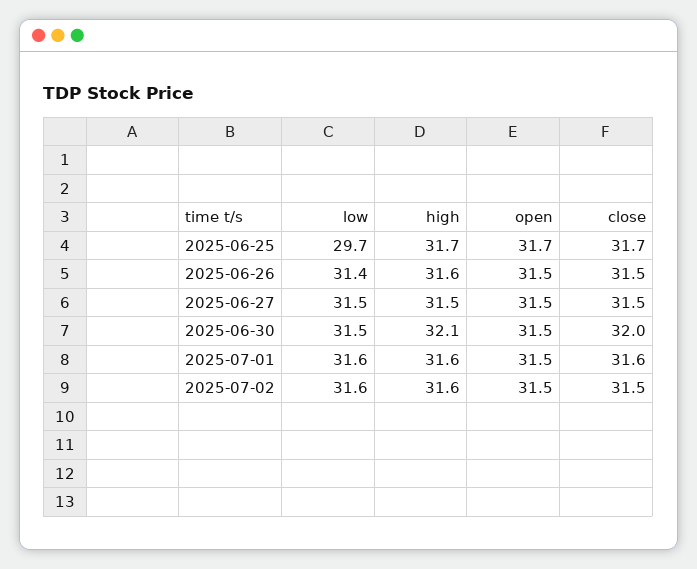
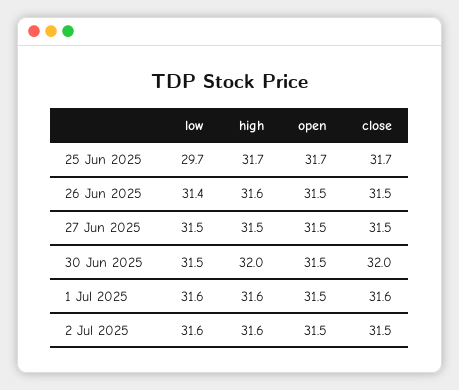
high, 2025-06-30: 32.1 -> 32

